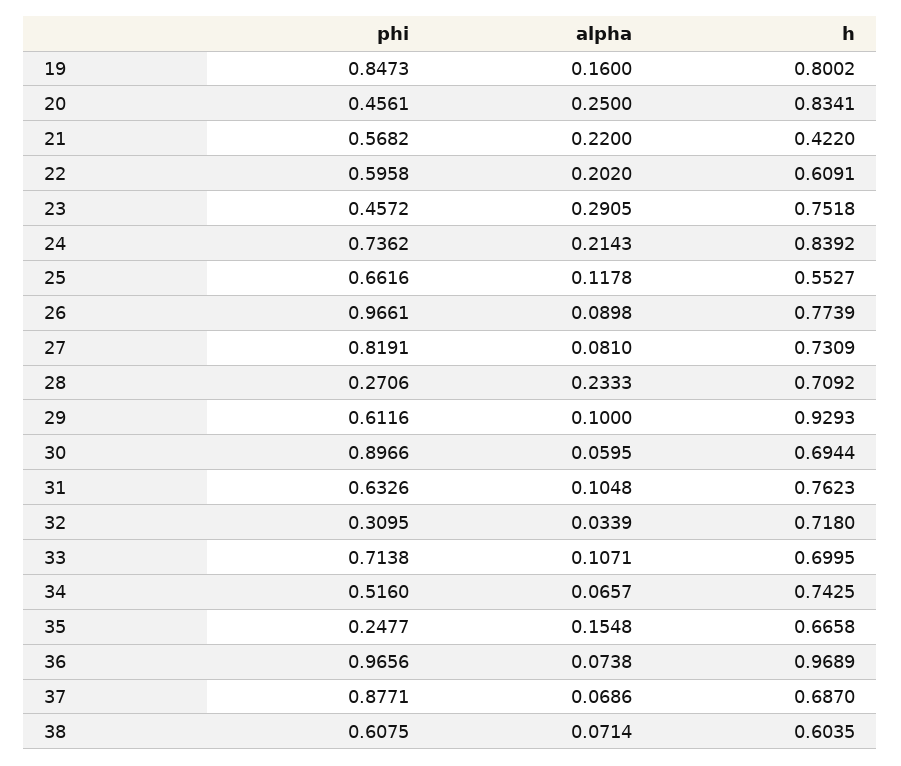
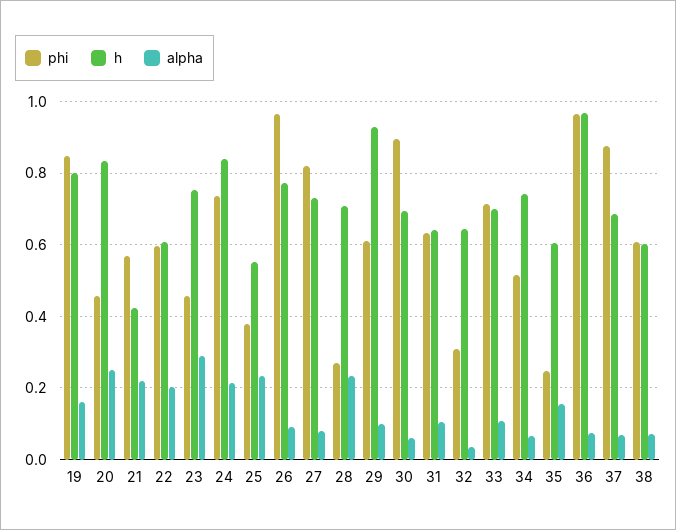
phi, 25: 0.6616 -> 0.38
alpha, 25: 0.1178 -> 0.24
h, 31: 0.7623 -> 0.64
h, 32: 0.718 -> 0.64
h, 35: 0.6658 -> 0.6

